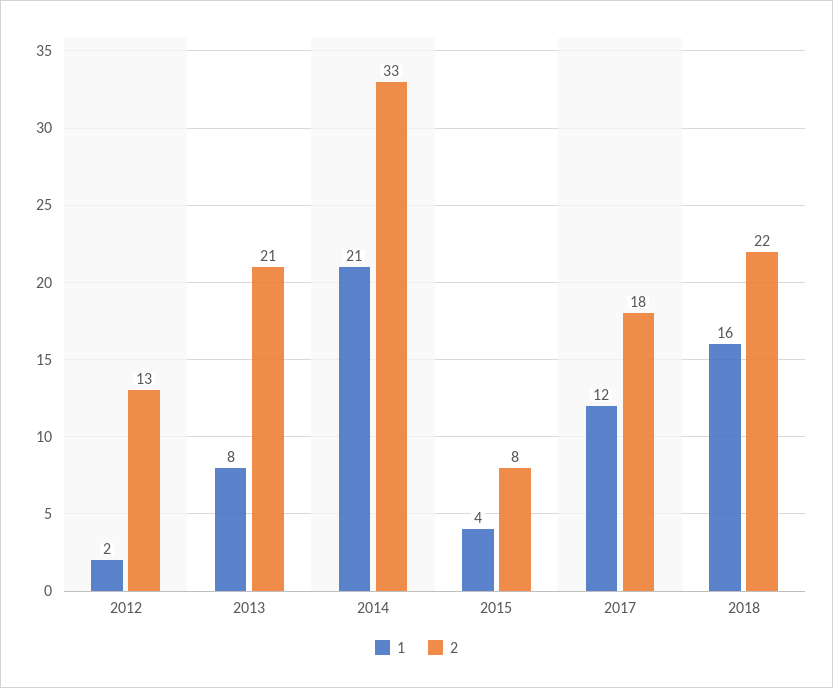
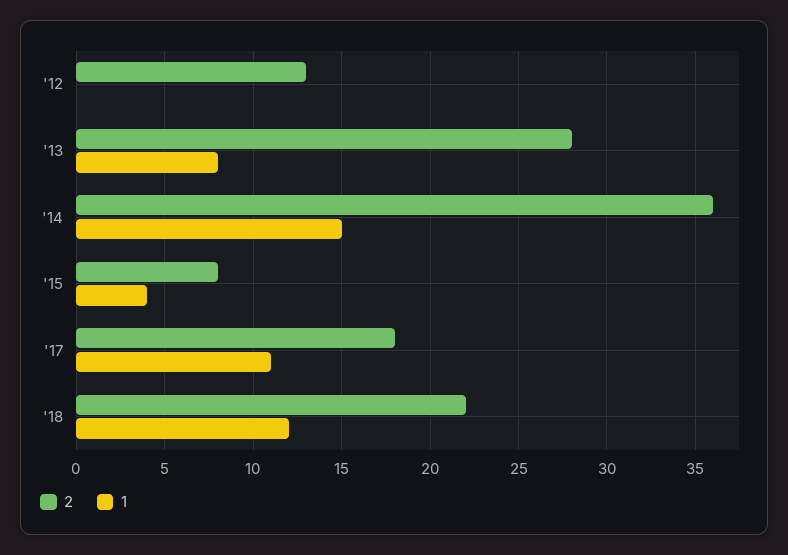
1, 2012: 2 -> 0
2, 2013: 21 -> 28
1, 2014: 21 -> 15
2, 2014: 33 -> 36
1, 2017: 12 -> 11
1, 2018: 16 -> 12

